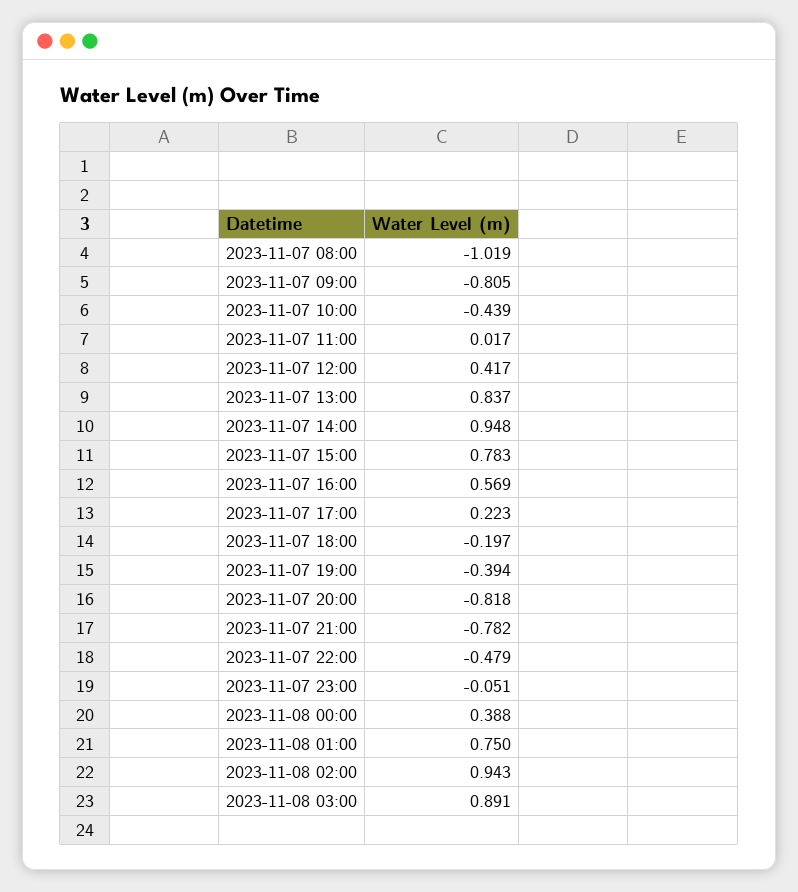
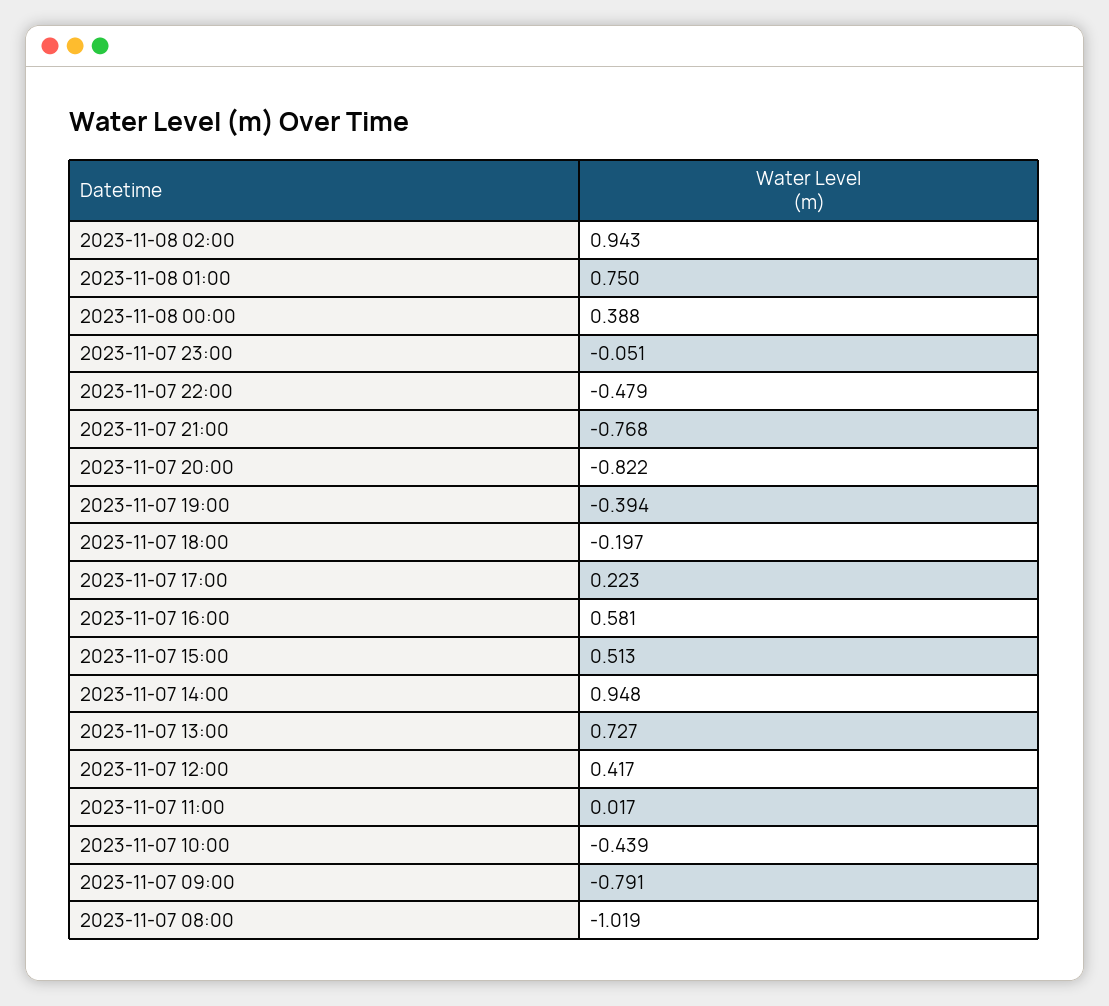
2023-11-07 09:00: -0.805 -> -0.791
2023-11-07 13:00: 0.837 -> 0.727
2023-11-07 15:00: 0.783 -> 0.513
2023-11-07 16:00: 0.569 -> 0.581
2023-11-07 20:00: -0.818 -> -0.822
2023-11-07 21:00: -0.782 -> -0.768
2023-11-08 03:00: 0.891 -> none

